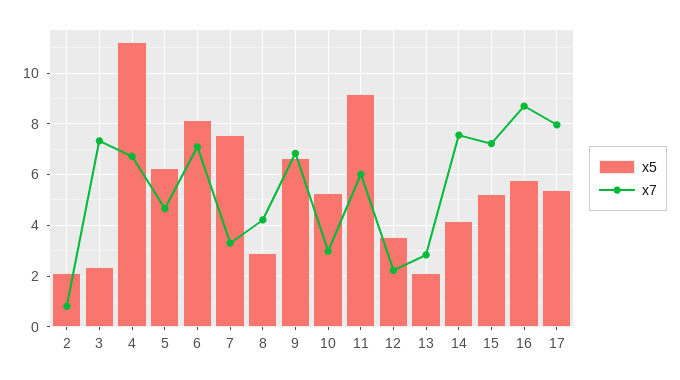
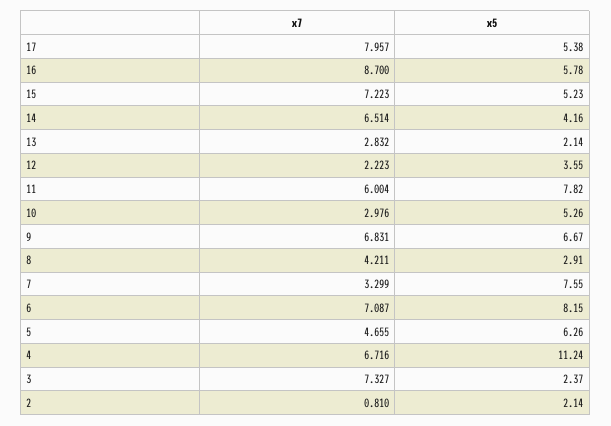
x5, 11: 9.25 -> 7.82
x7, 14: 7.5 -> 6.514

